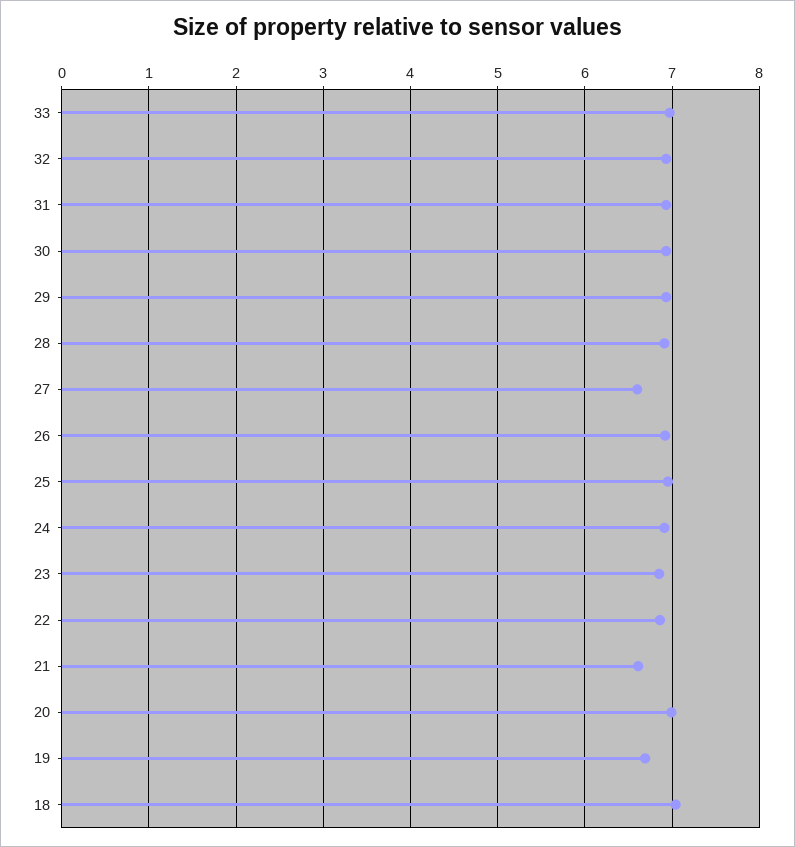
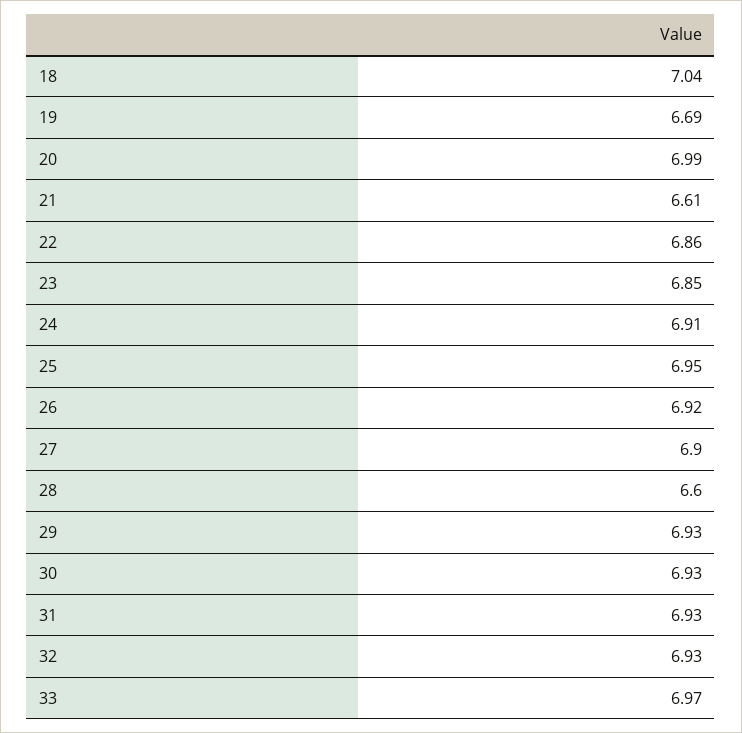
28: 6.9 -> 6.6
27: 6.6 -> 6.9

